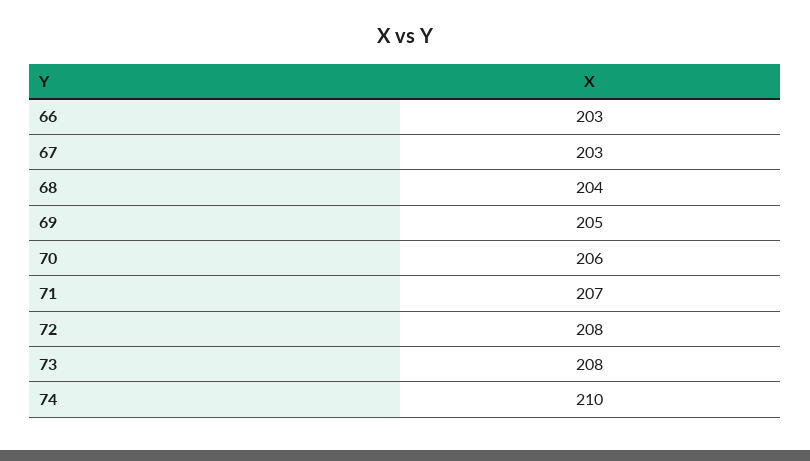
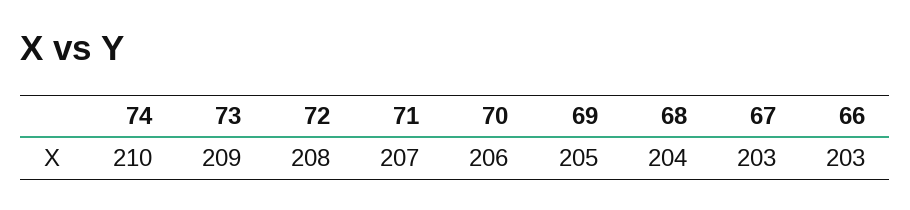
73: 208 -> 209

